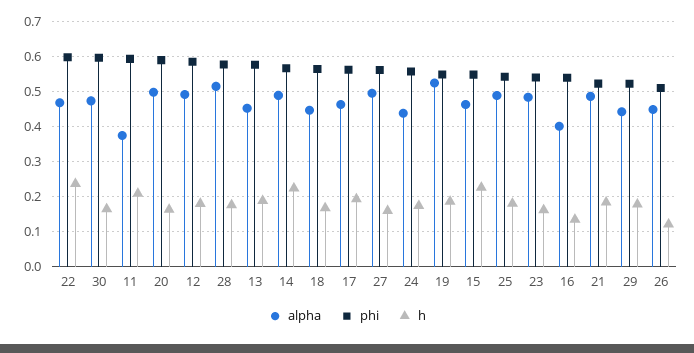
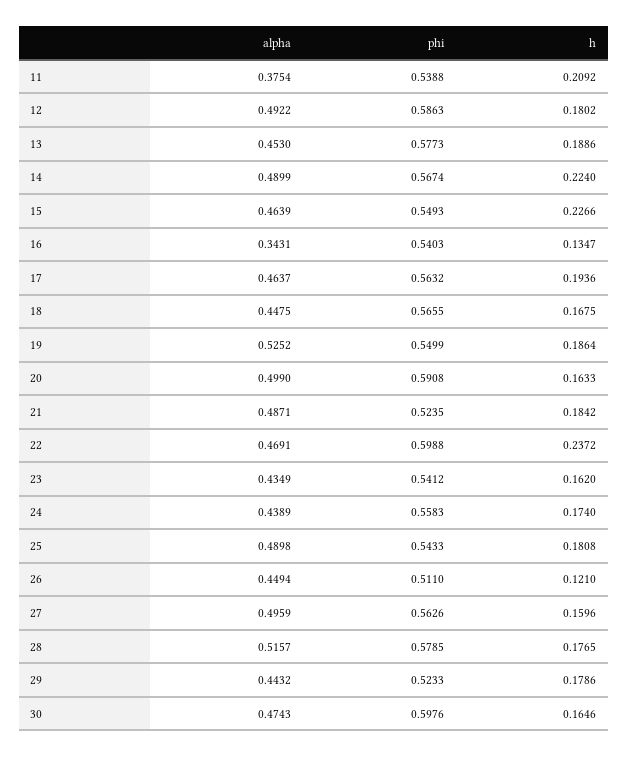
phi, 11: 0.6 -> 0.5388
alpha, 23: 0.48 -> 0.4349
alpha, 16: 0.4 -> 0.3431

